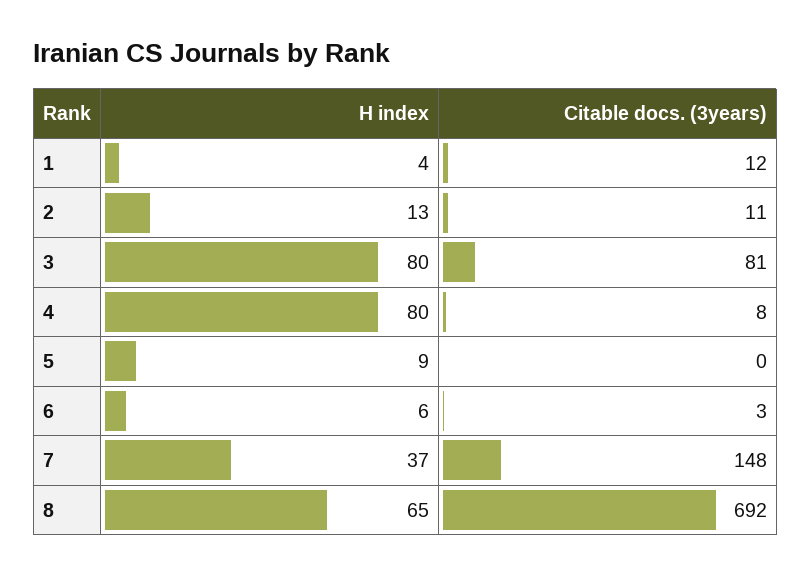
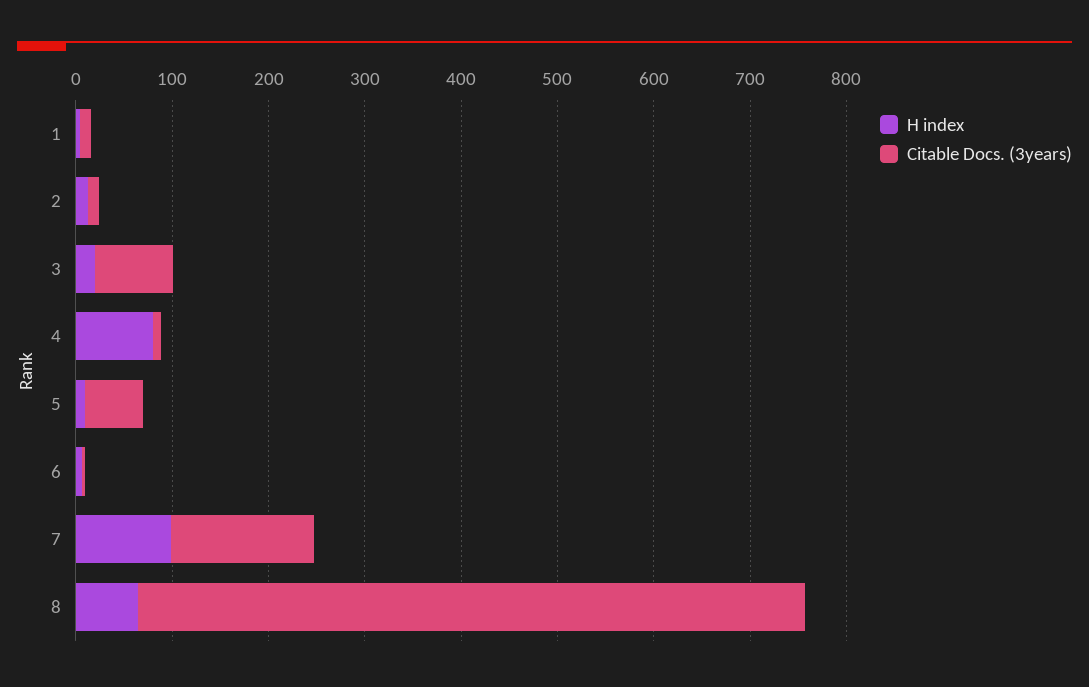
H index, 3: 80 -> 20
Citable docs. (3years), 5: 0 -> 60
H index, 7: 37 -> 100

